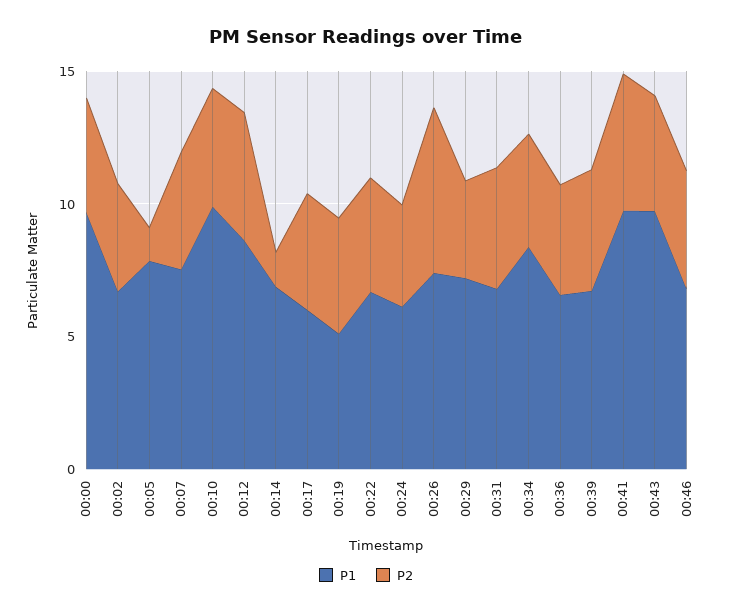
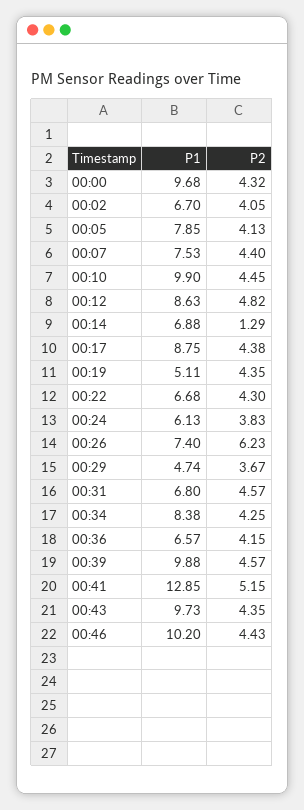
P2, 00:05: 1 -> 4.13
P1, 00:17: 6 -> 8.75
P1, 00:29: 7 -> 4.74
P1, 00:39: 7 -> 9.88
P1, 00:41: 10 -> 12.85
P1, 00:46: 7 -> 10.2

